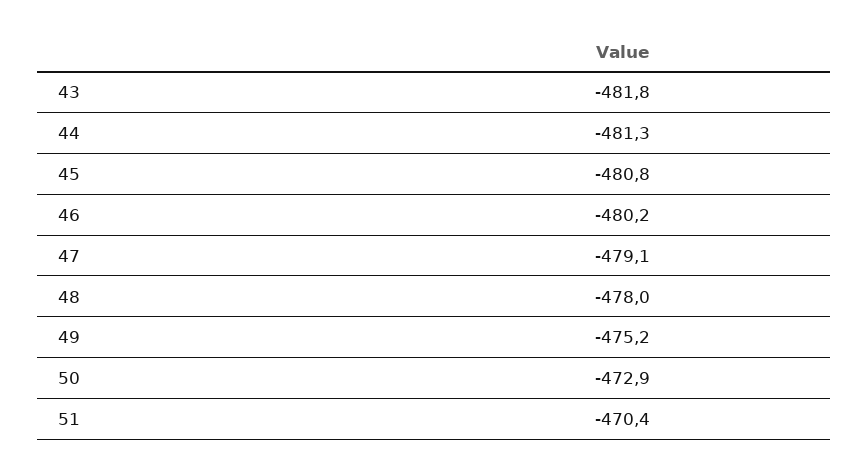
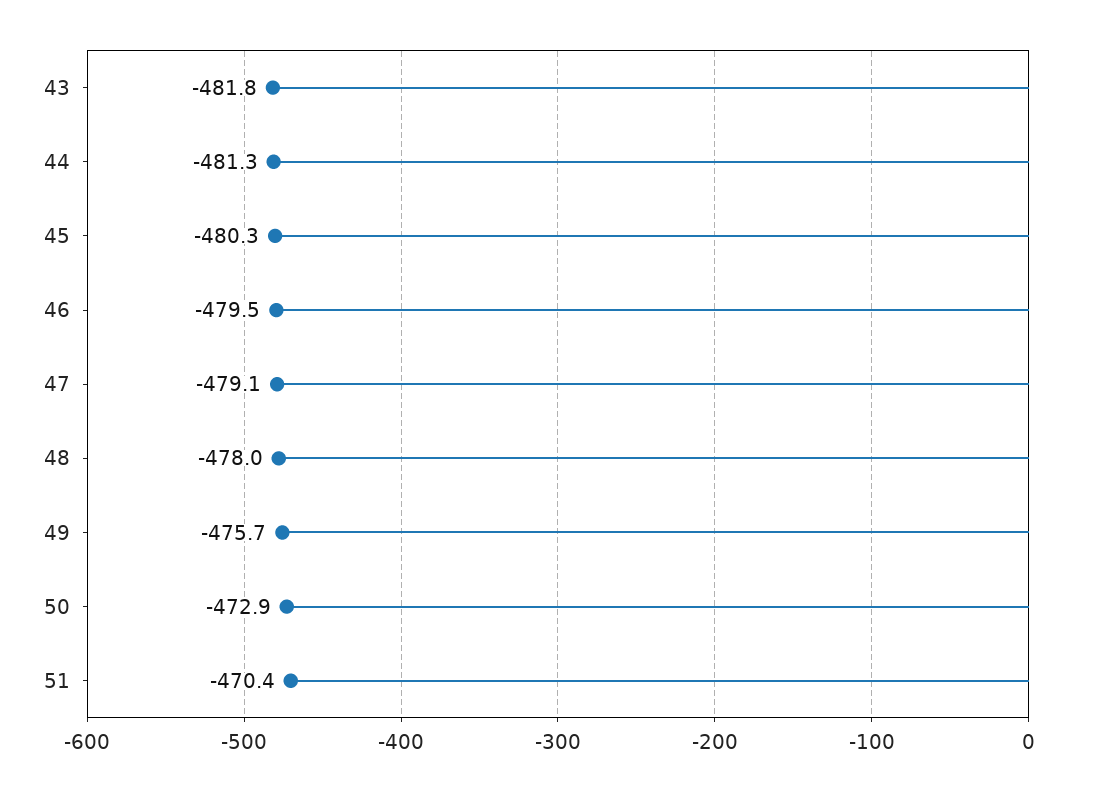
45: -480.8 -> -480.3
46: -480.2 -> -479.5
49: -475.2 -> -475.7

